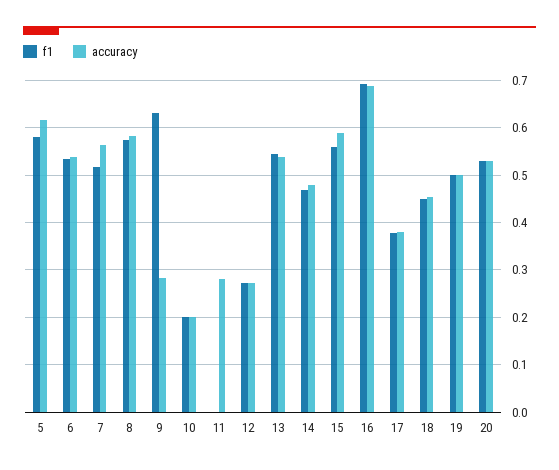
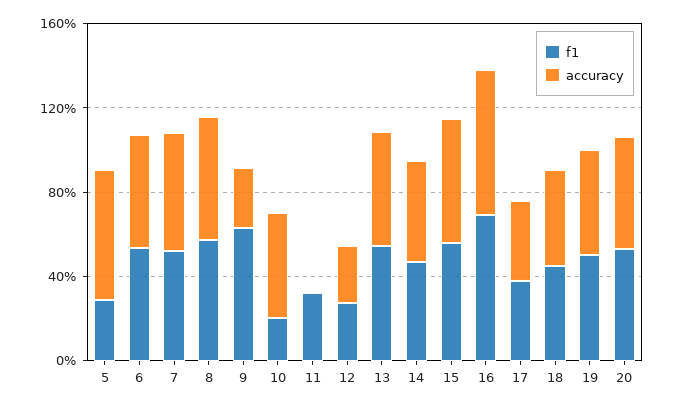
f1, 5: 0.58 -> 0.3
accuracy, 10: 0.2 -> 0.5
f1, 11: 0 -> 0.3
accuracy, 11: 0.28 -> 0

